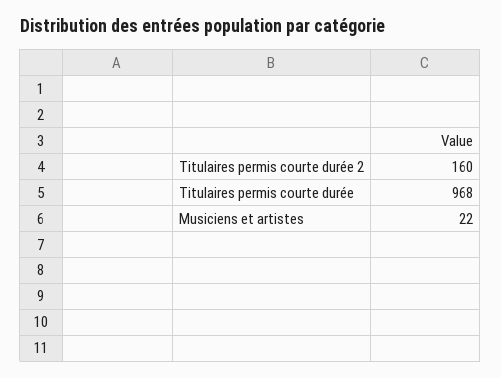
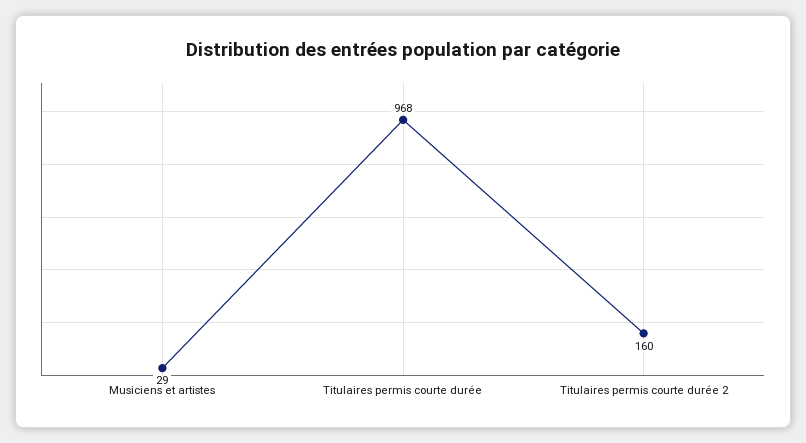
Musiciens et artistes: 22 -> 29

